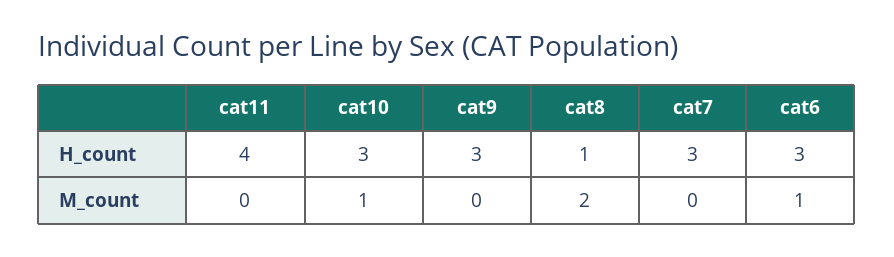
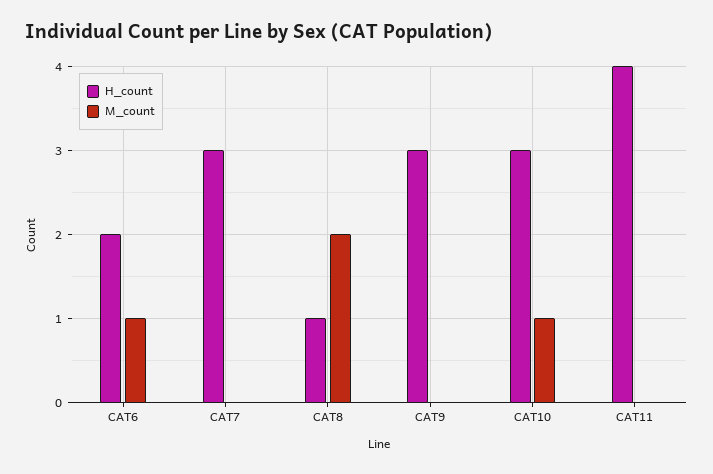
H_count, cat6: 3 -> 2

